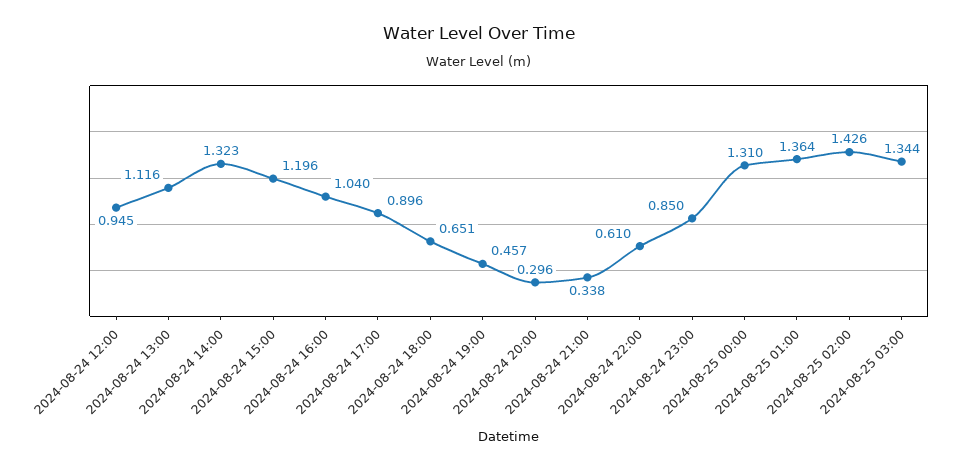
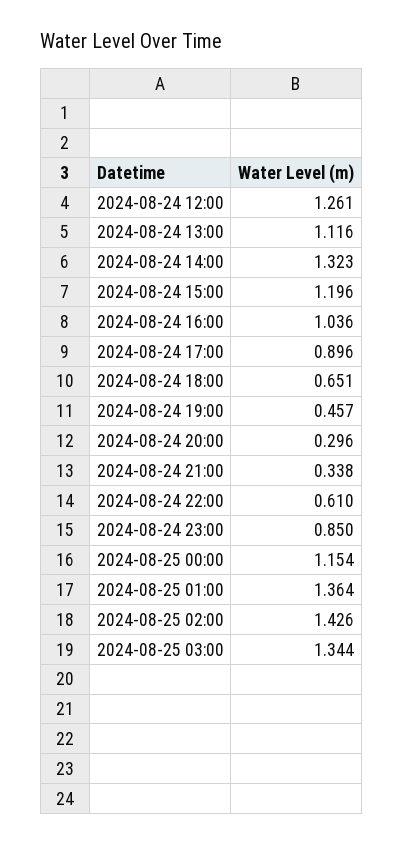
2024-08-24 12:00: 0.945 -> 1.261
2024-08-24 16:00: 1.04 -> 1.036
2024-08-25 00:00: 1.31 -> 1.154

